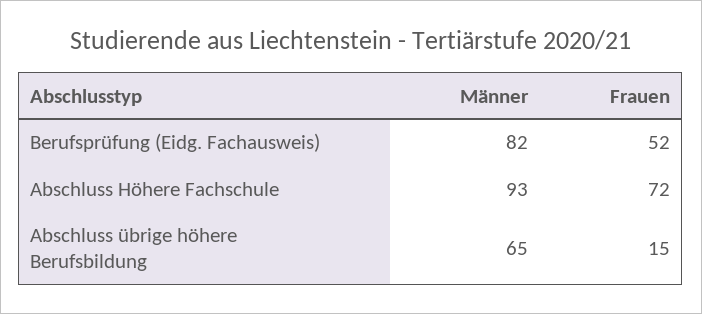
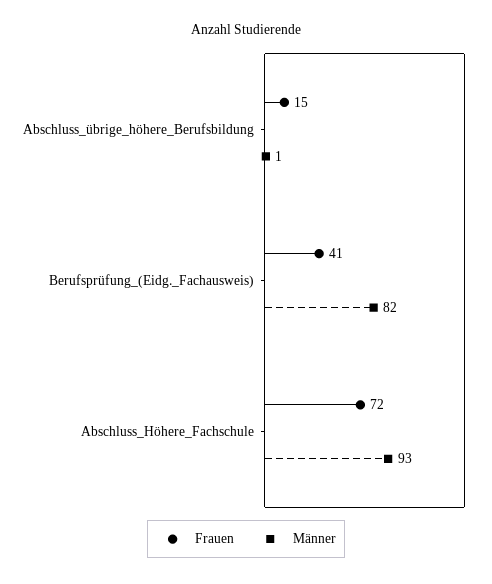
Frauen, Berufsprüfung (Eidg. Fachausweis): 52 -> 41
Männer, Abschluss übrige höhere Berufsbildung: 65 -> 1

